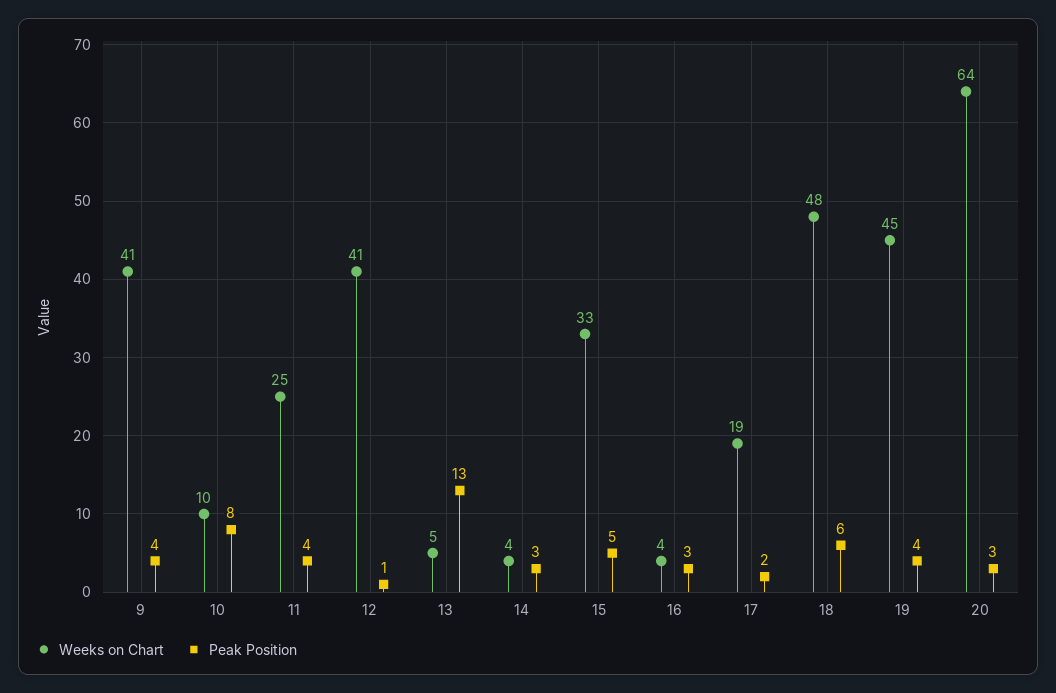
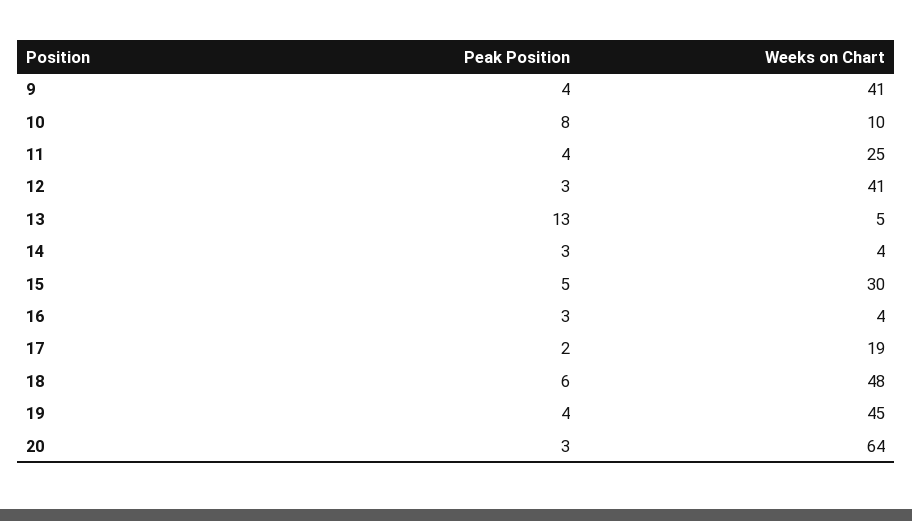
Peak Position, 12: 1 -> 3
Weeks on Chart, 15: 33 -> 30

